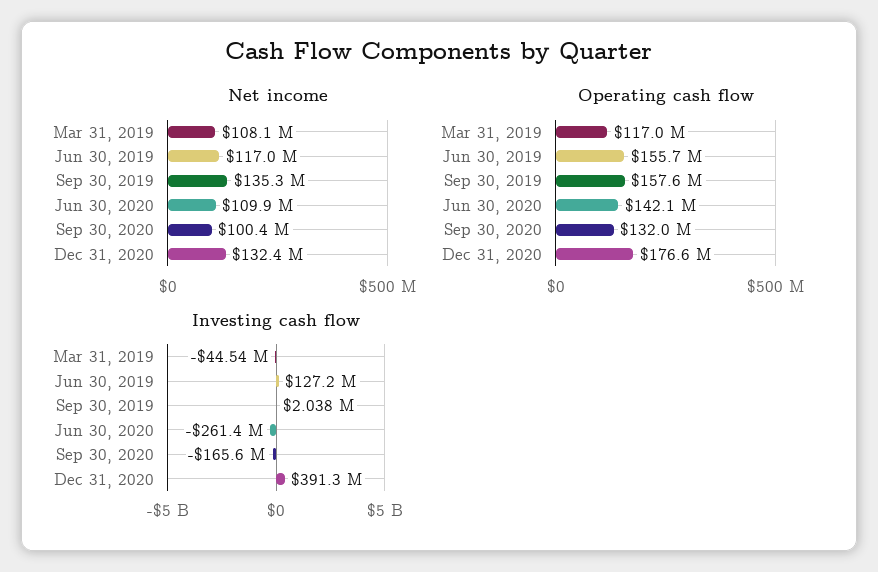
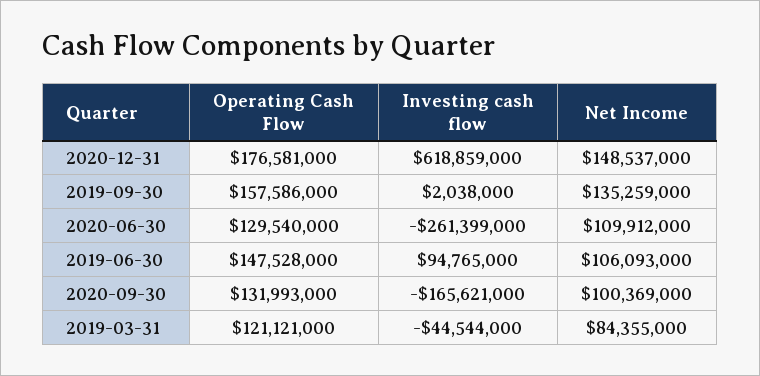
Net income, Mar 31, 2019: 108100000 -> 84355000
Net income, Jun 30, 2019: 117000000 -> 106093000
Net income, Dec 31, 2020: 132400000 -> 148537000
Operating cash flow, Mar 31, 2019: 117000000 -> 121121000
Operating cash flow, Jun 30, 2019: 155700000 -> 147528000
Operating cash flow, Jun 30, 2020: 142100000 -> 129540000
Investing cash flow, Jun 30, 2019: 127200000 -> 94765000
Investing cash flow, Dec 31, 2020: 391300000 -> 618859000

